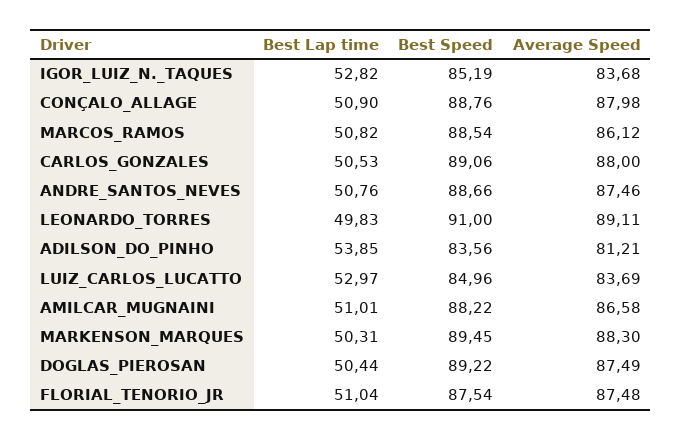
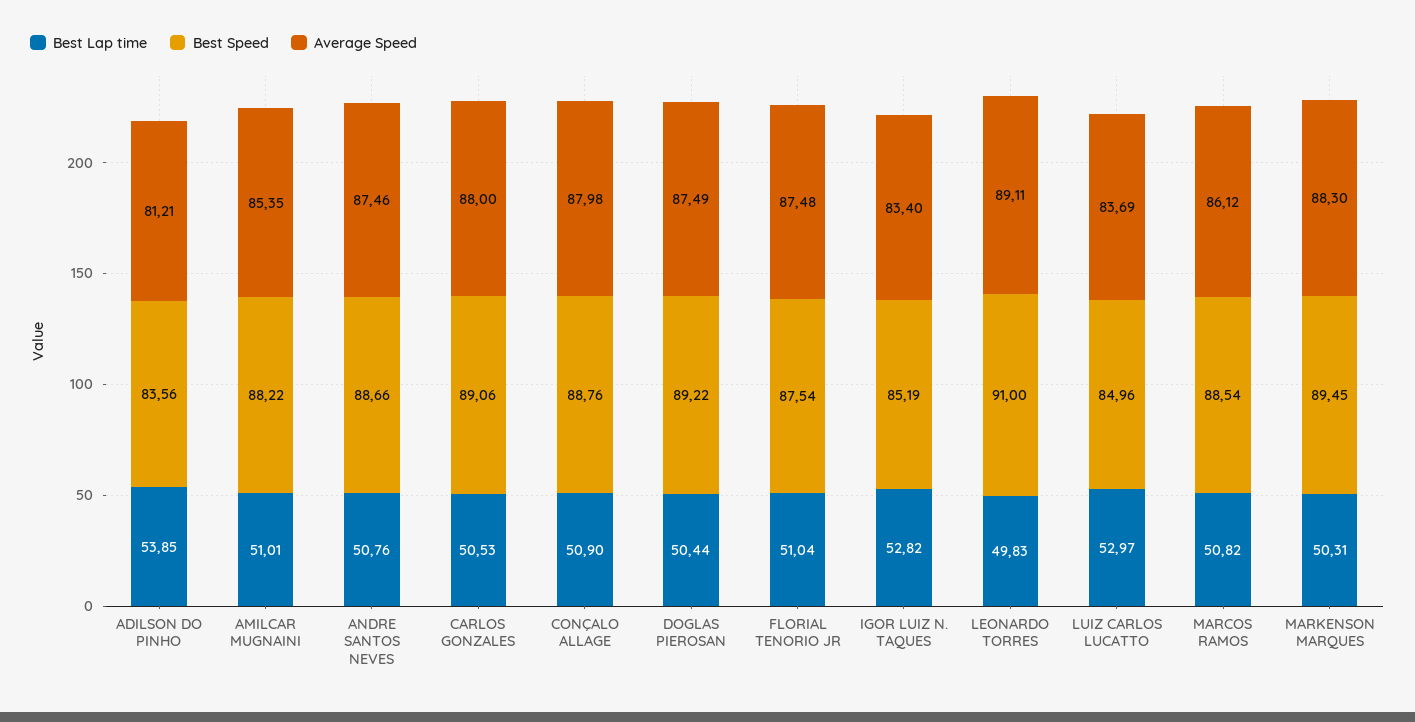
Average Speed, IGOR_LUIZ_N._TAQUES: 83.68 -> 83.4
Average Speed, AMILCAR_MUGNAINI: 86.58 -> 85.35

